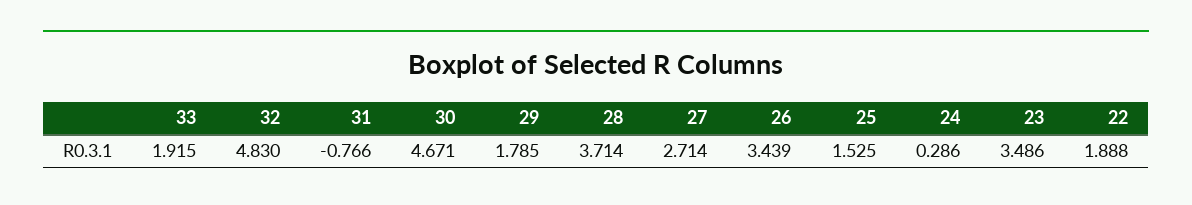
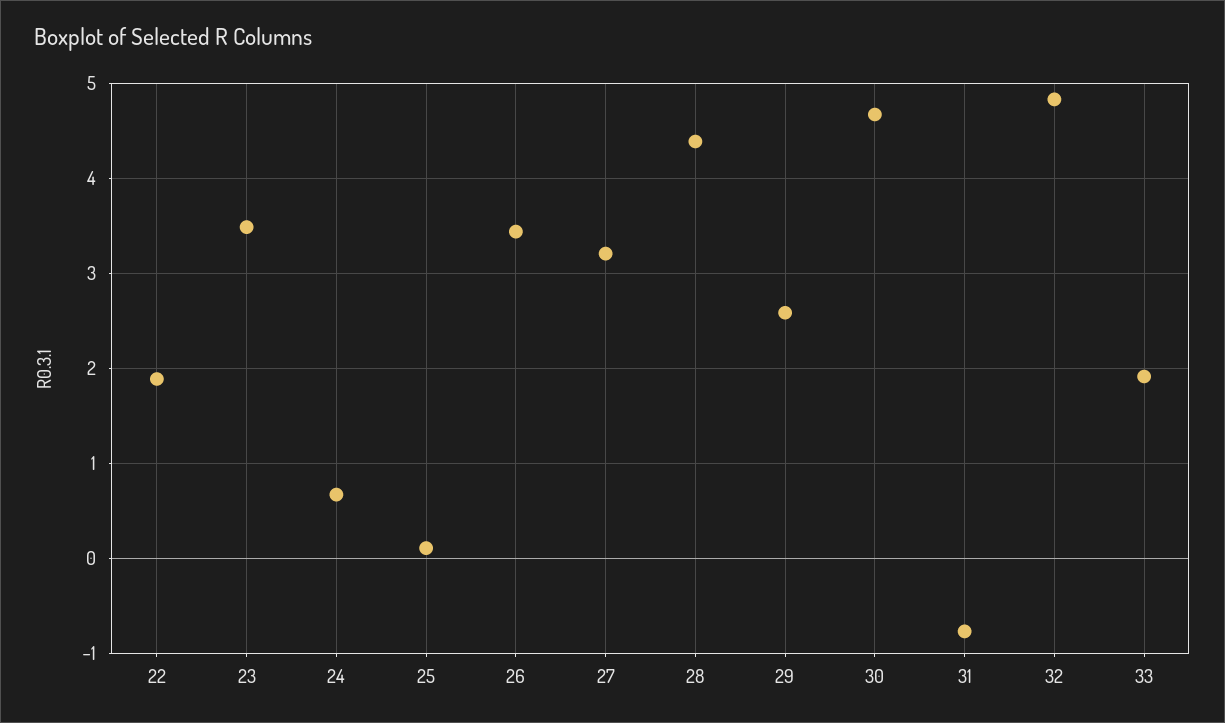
29: 1.785 -> 2.6
28: 3.714 -> 4.4
27: 2.714 -> 3.2
25: 1.525 -> 0.1
24: 0.286 -> 0.7

